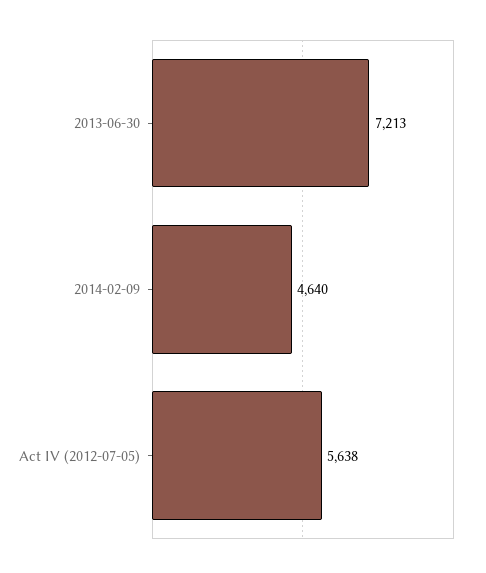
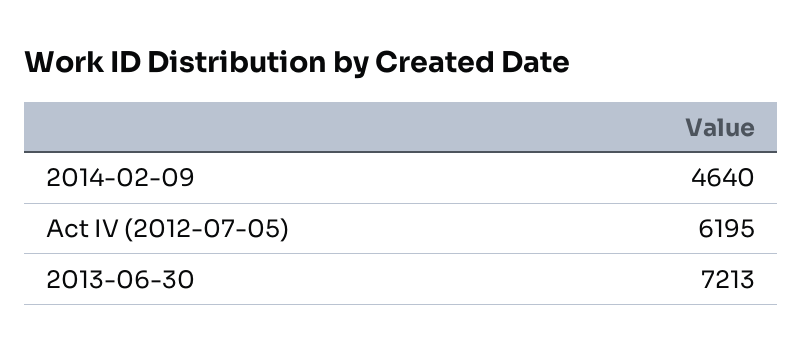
Act IV (2012-07-05): 5638 -> 6195

